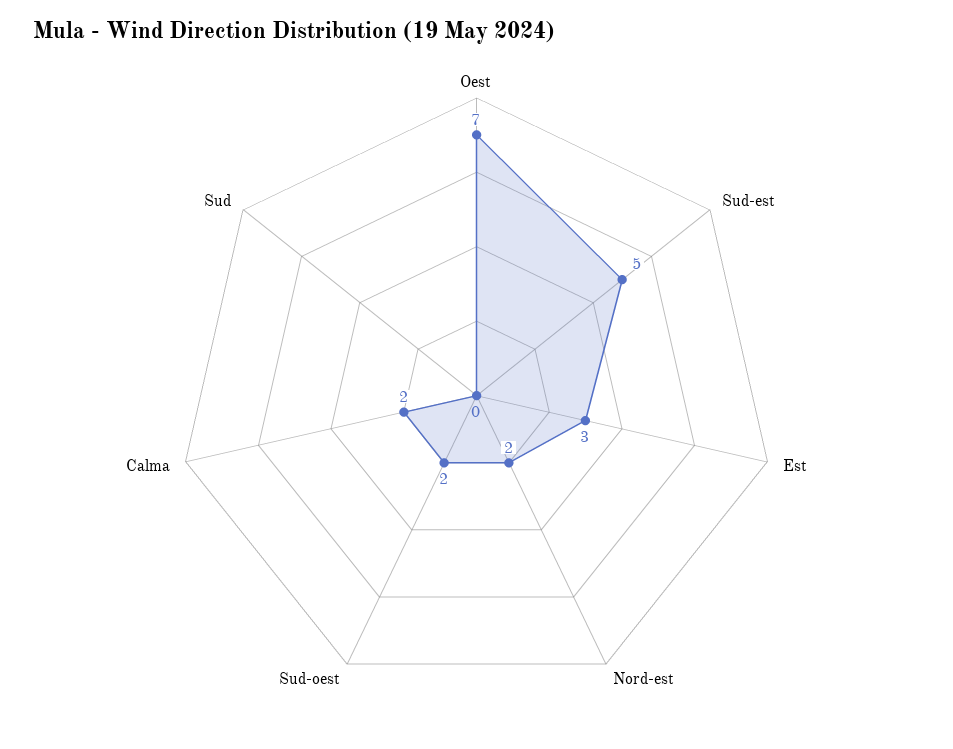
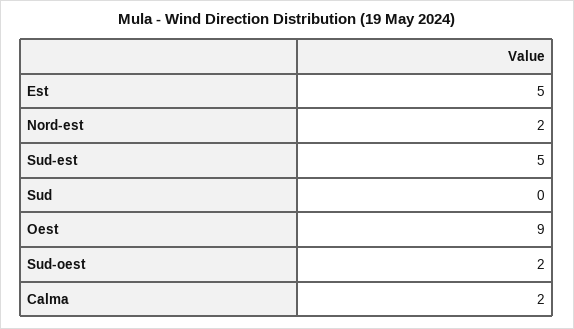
Oest: 7 -> 9
Est: 3 -> 5

